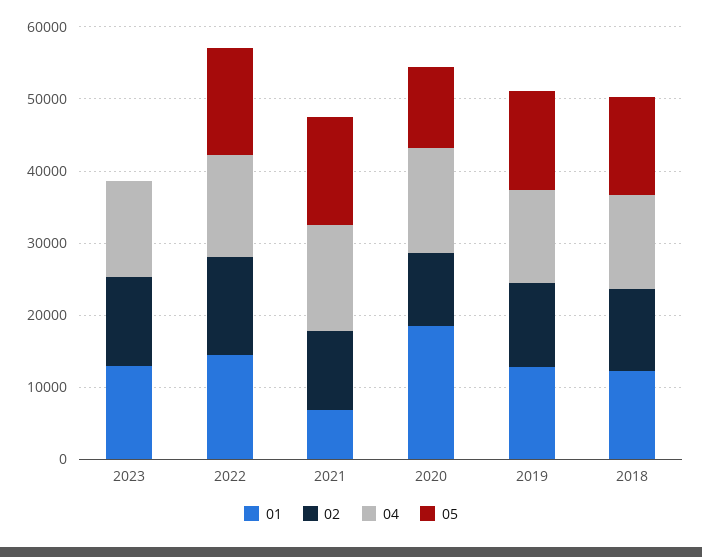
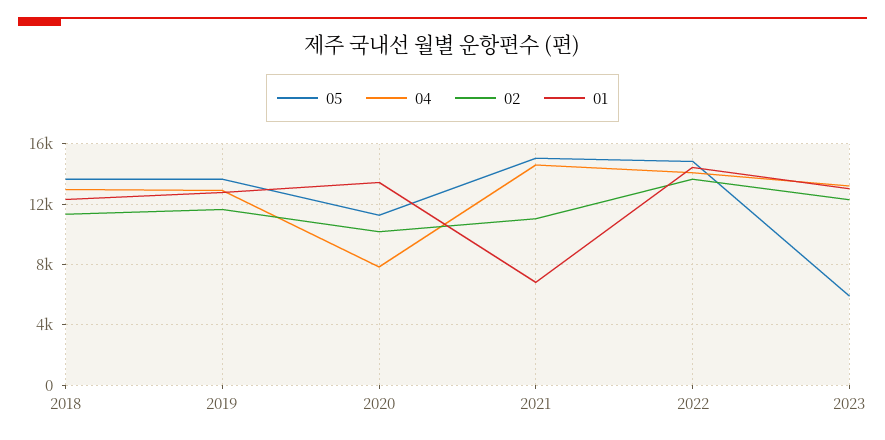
05, 2023: 0 -> 6000
01, 2020: 18000 -> 13500
04, 2020: 14000 -> 8000

